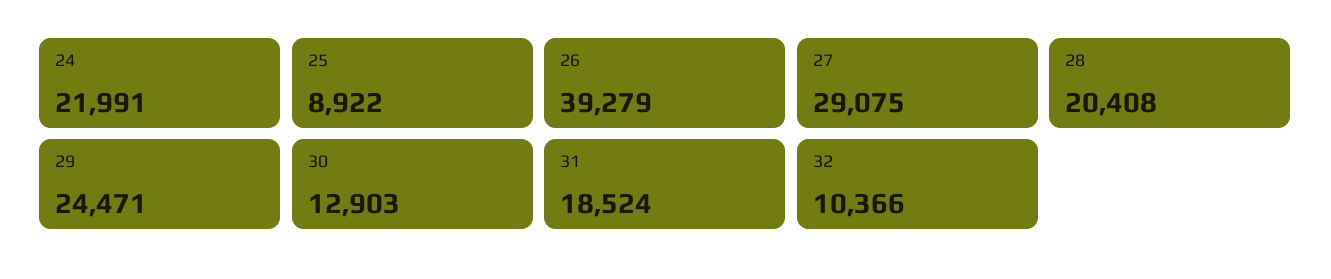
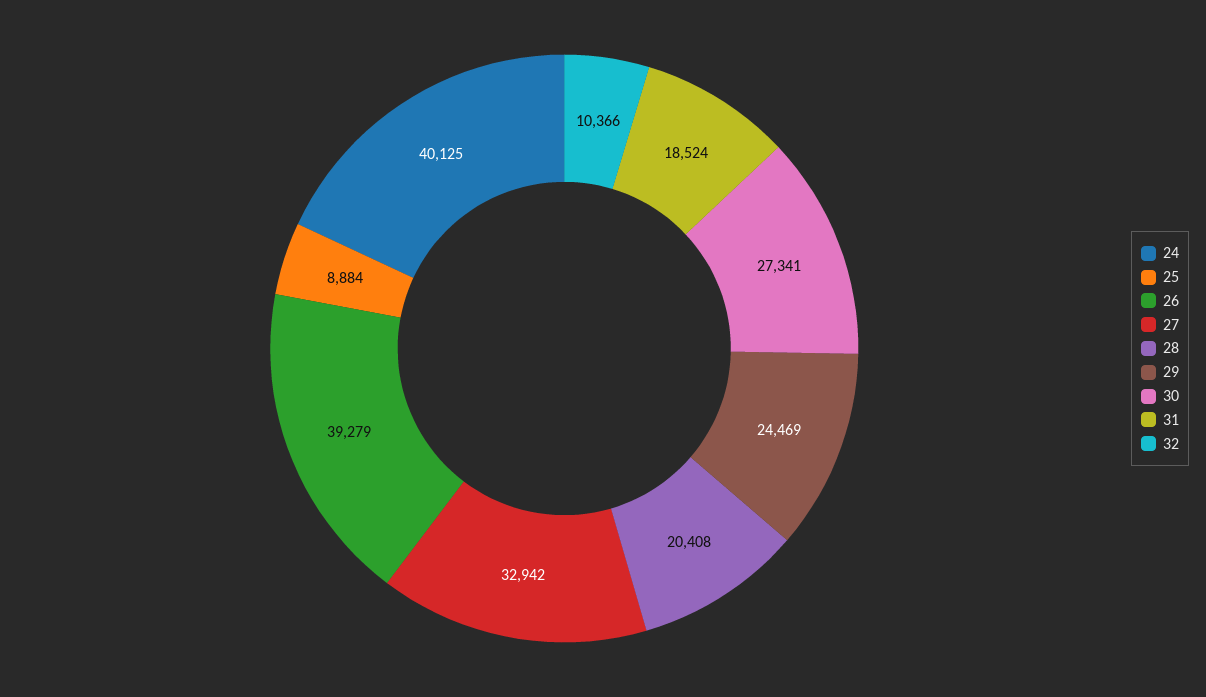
24: 21991 -> 40125
25: 8922 -> 8884
27: 29075 -> 32942
29: 24471 -> 24469
30: 12903 -> 27341

